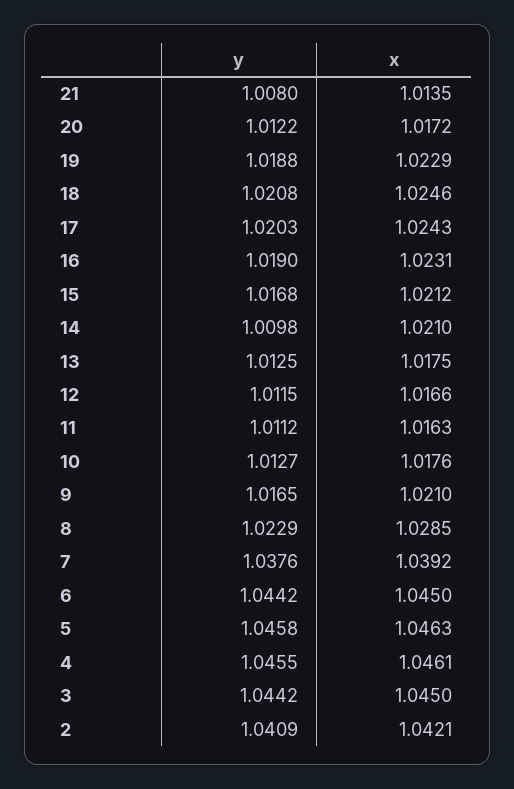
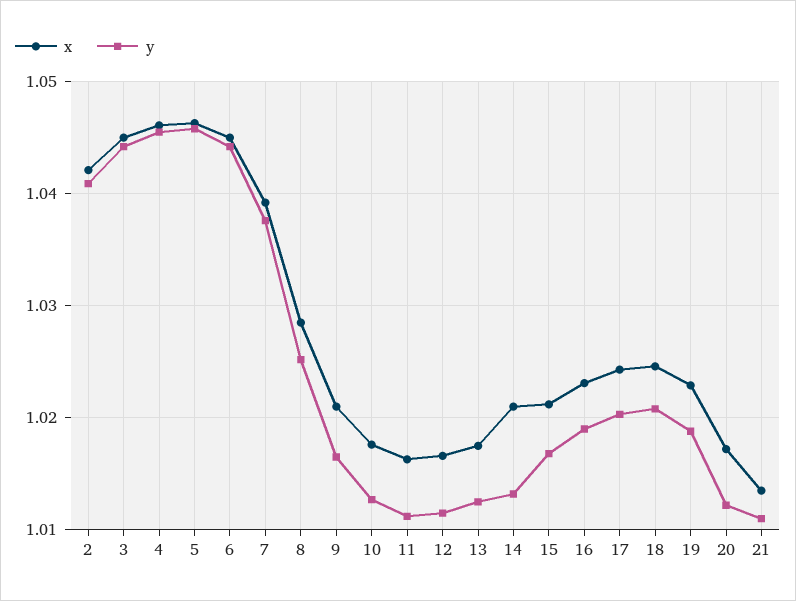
y, 21: 1.008 -> 1.011
y, 14: 1.0098 -> 1.013
y, 8: 1.0229 -> 1.025

